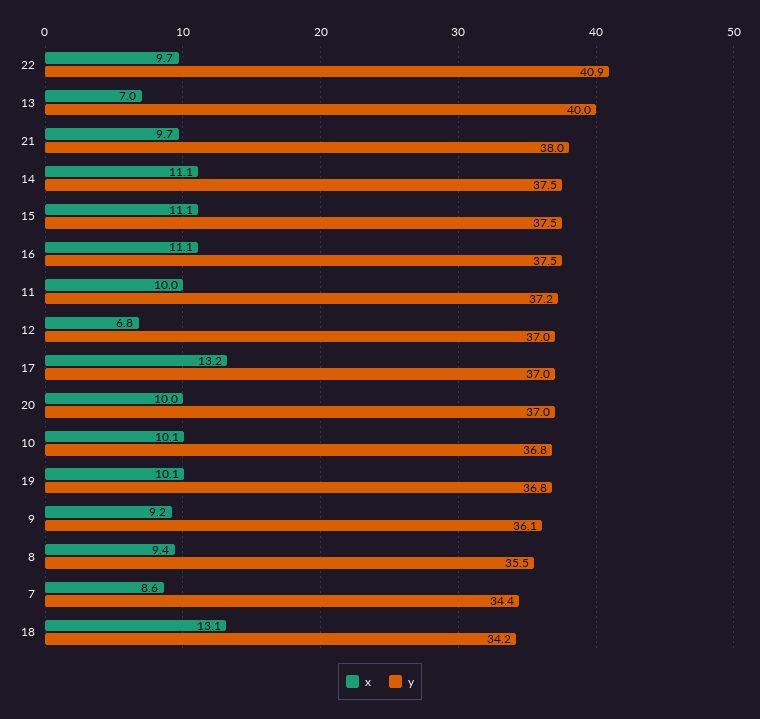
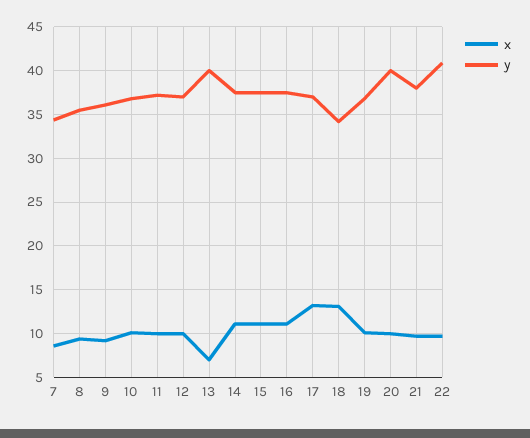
x, 12: 6.8 -> 10
y, 20: 37 -> 40

